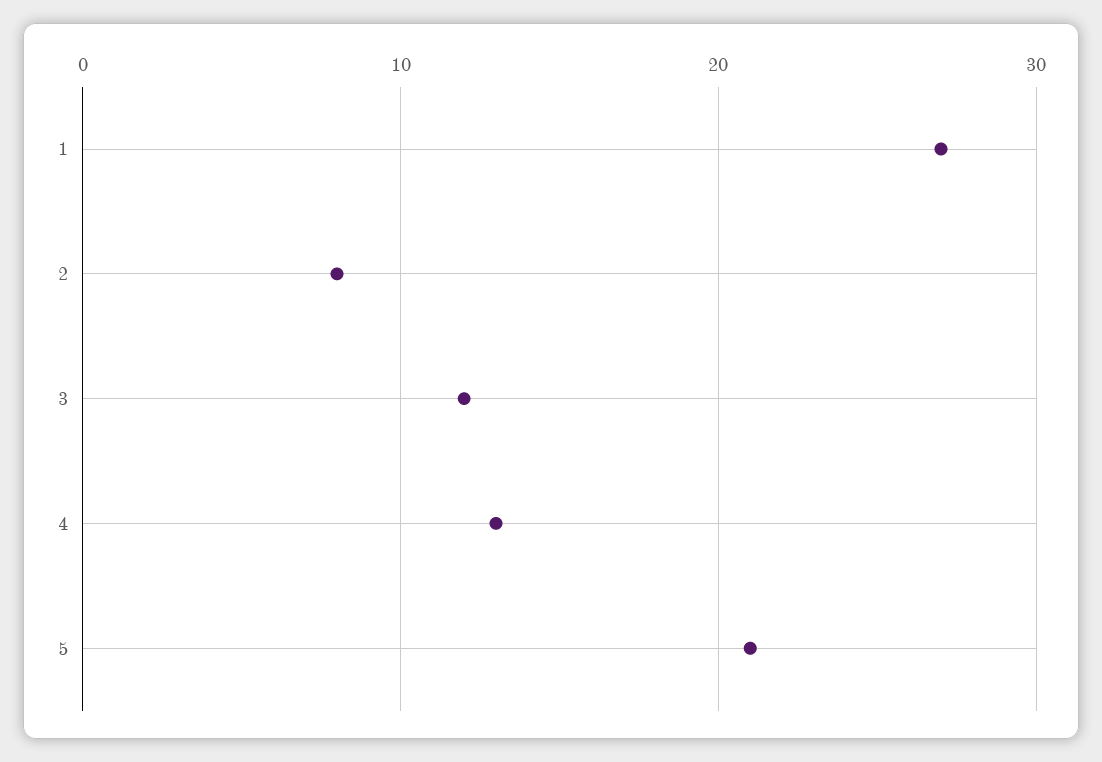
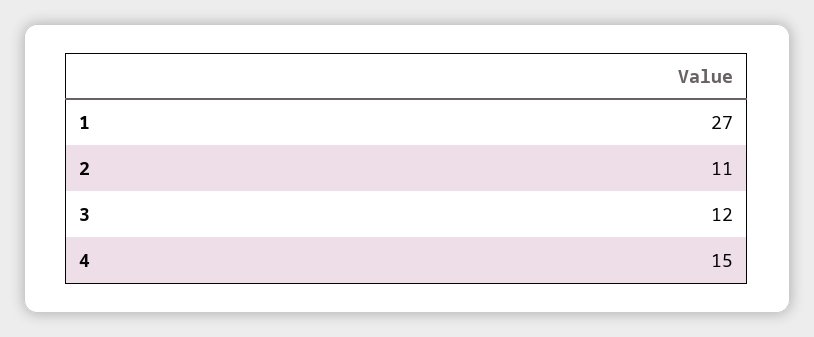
2: 8 -> 11
4: 13 -> 15
5: 21 -> none

